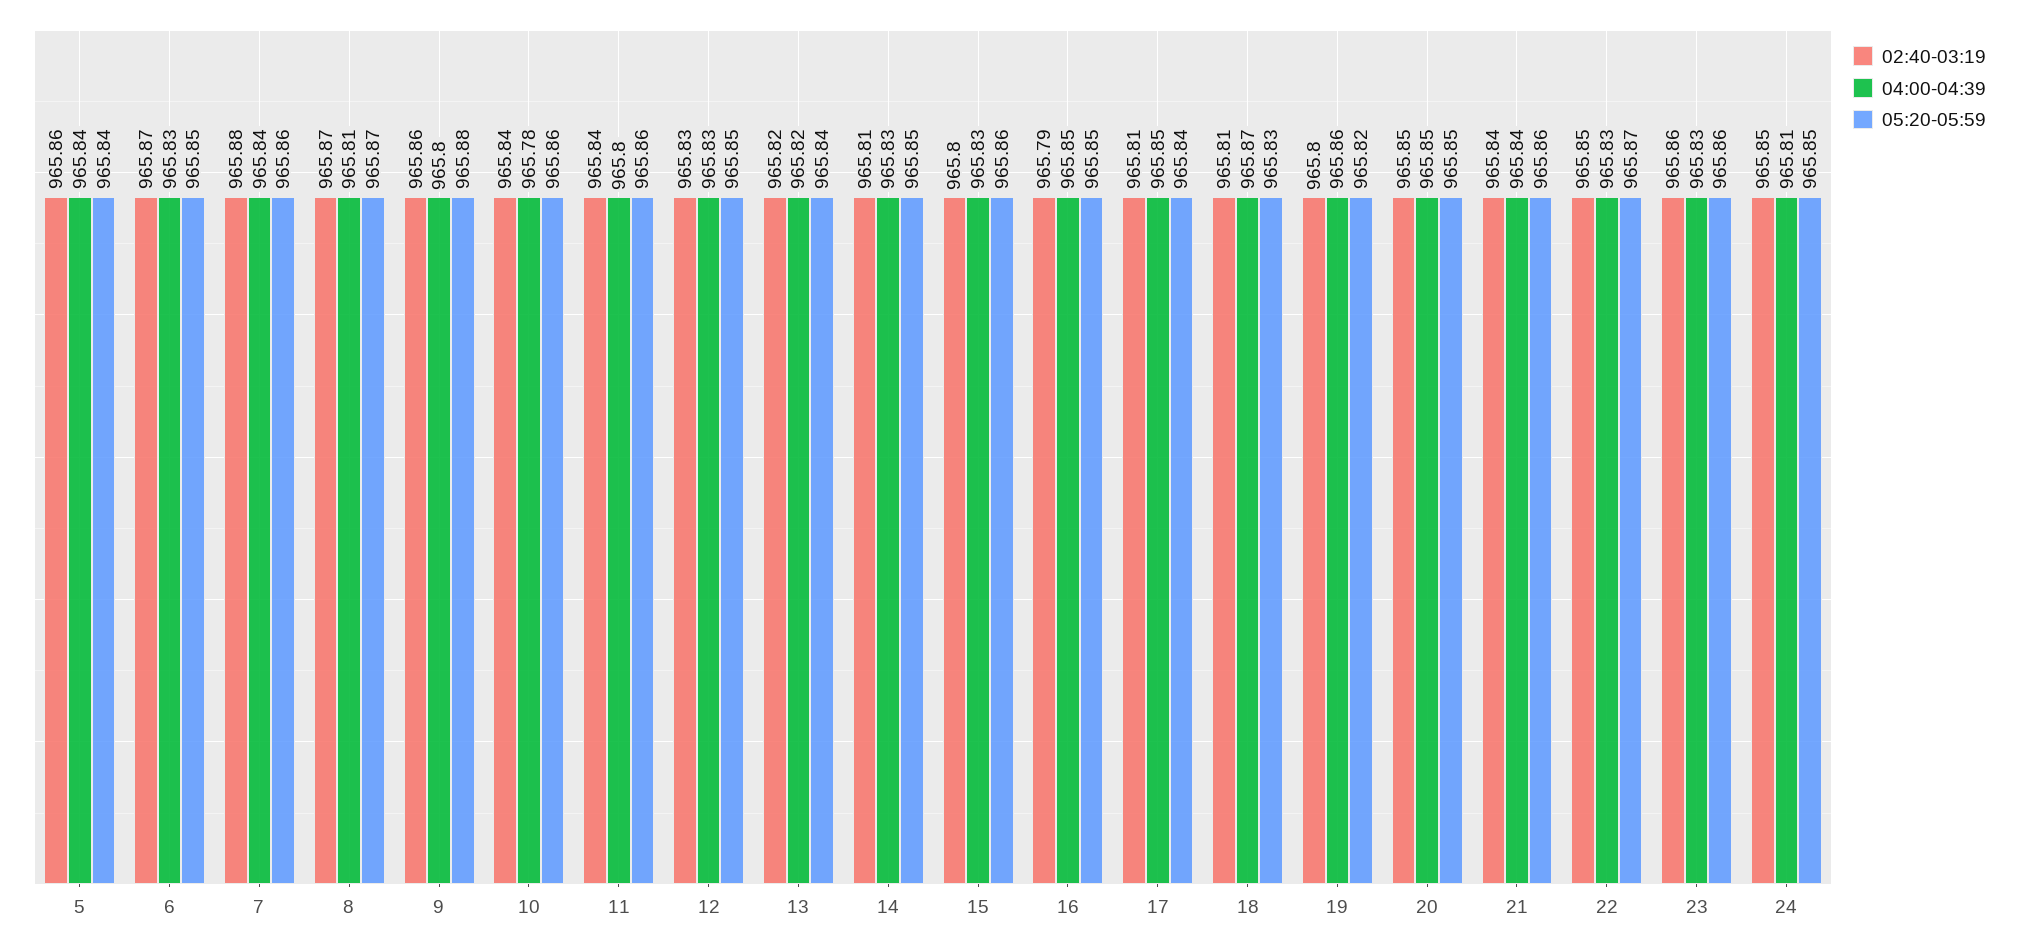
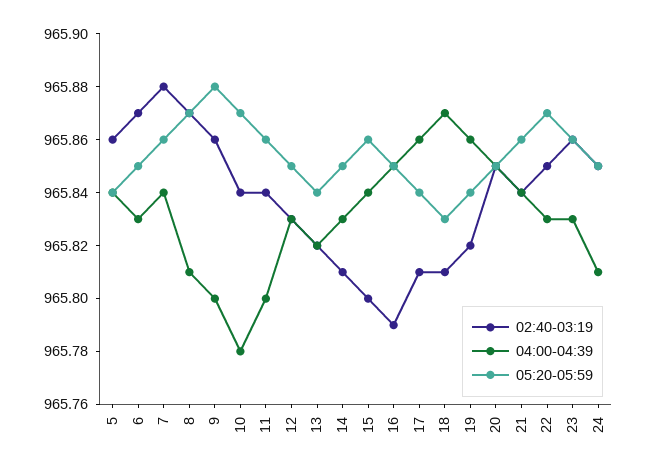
05:20-05:59, 10: 965.86 -> 965.87
04:00-04:39, 15: 965.83 -> 965.84
04:00-04:39, 17: 965.85 -> 965.86
02:40-03:19, 19: 965.8 -> 965.82
05:20-05:59, 19: 965.82 -> 965.84

